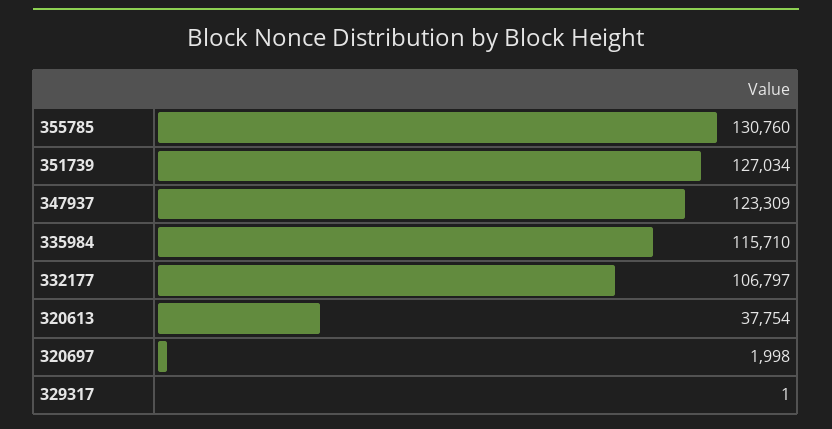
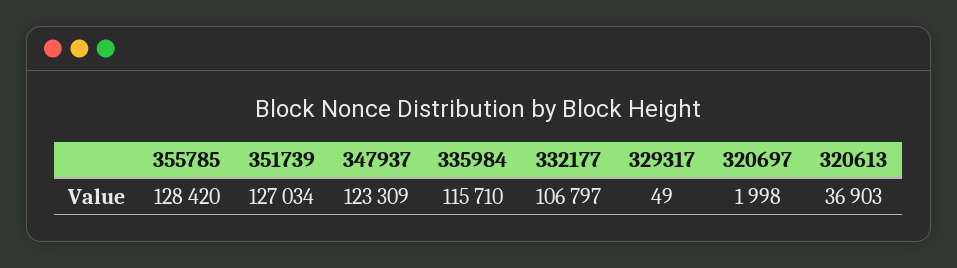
355785: 130760 -> 128420
320613: 37754 -> 36903
329317: 1 -> 49

